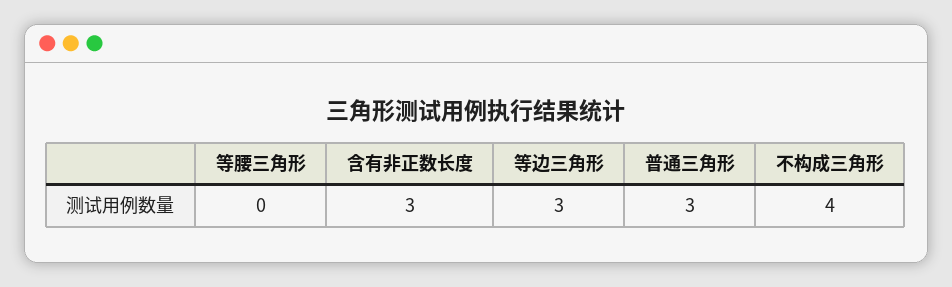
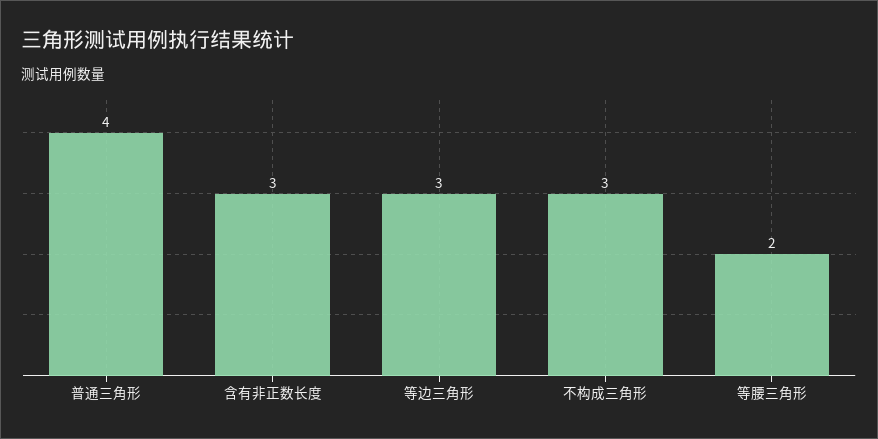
等腰三角形: 0 -> 2
普通三角形: 3 -> 4
不构成三角形: 4 -> 3

